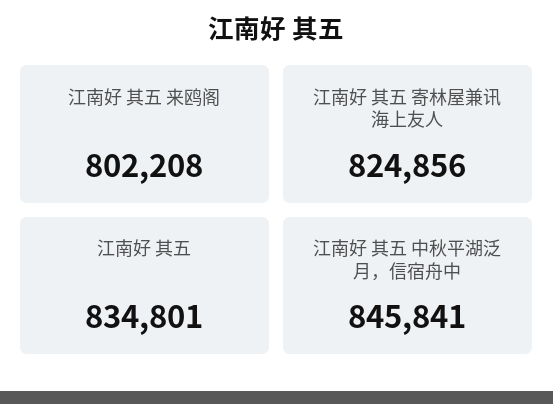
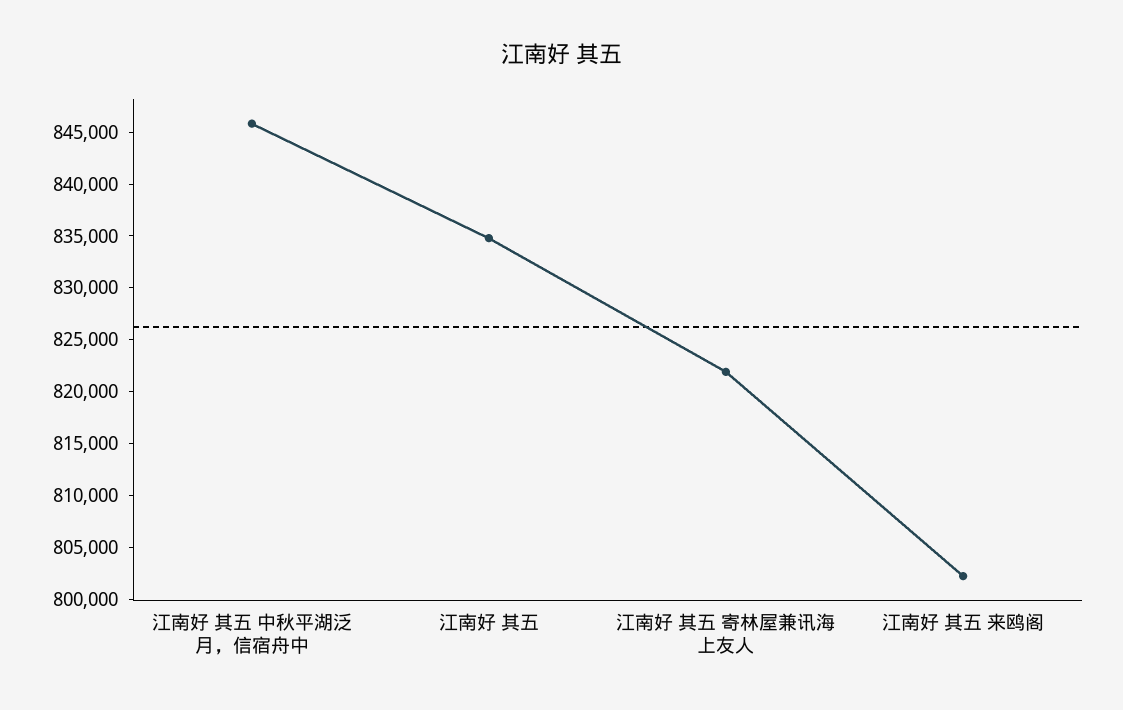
江南好 其五 寄林屋兼讯海上友人: 824856 -> 822000

